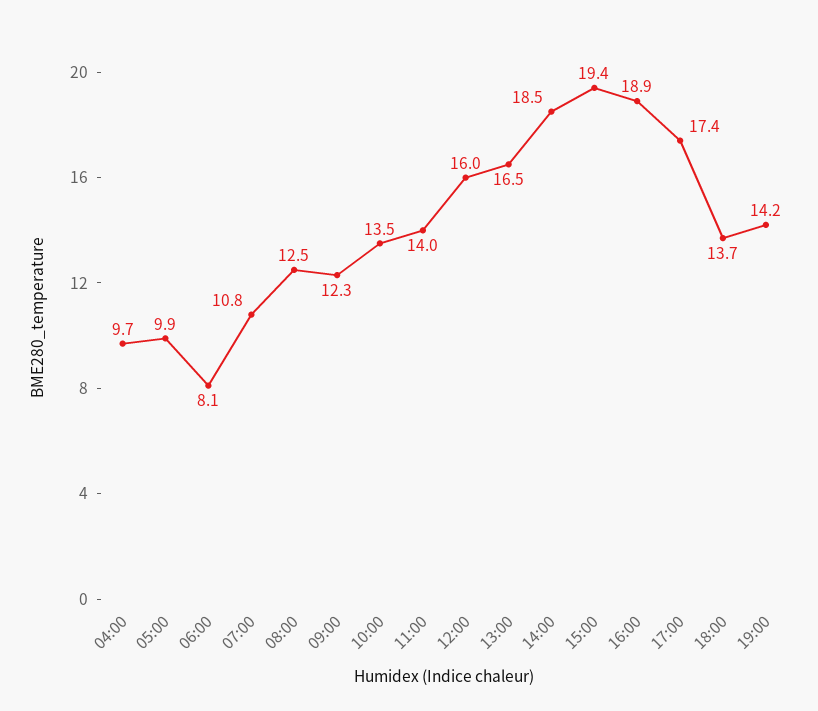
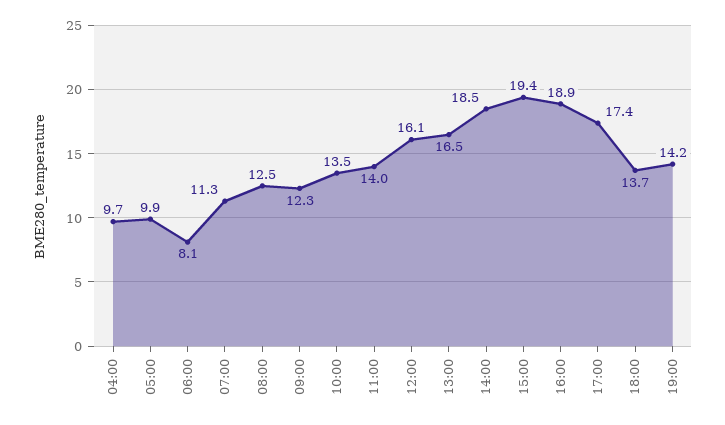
07:00: 10.8 -> 11.3
12:00: 16 -> 16.1

